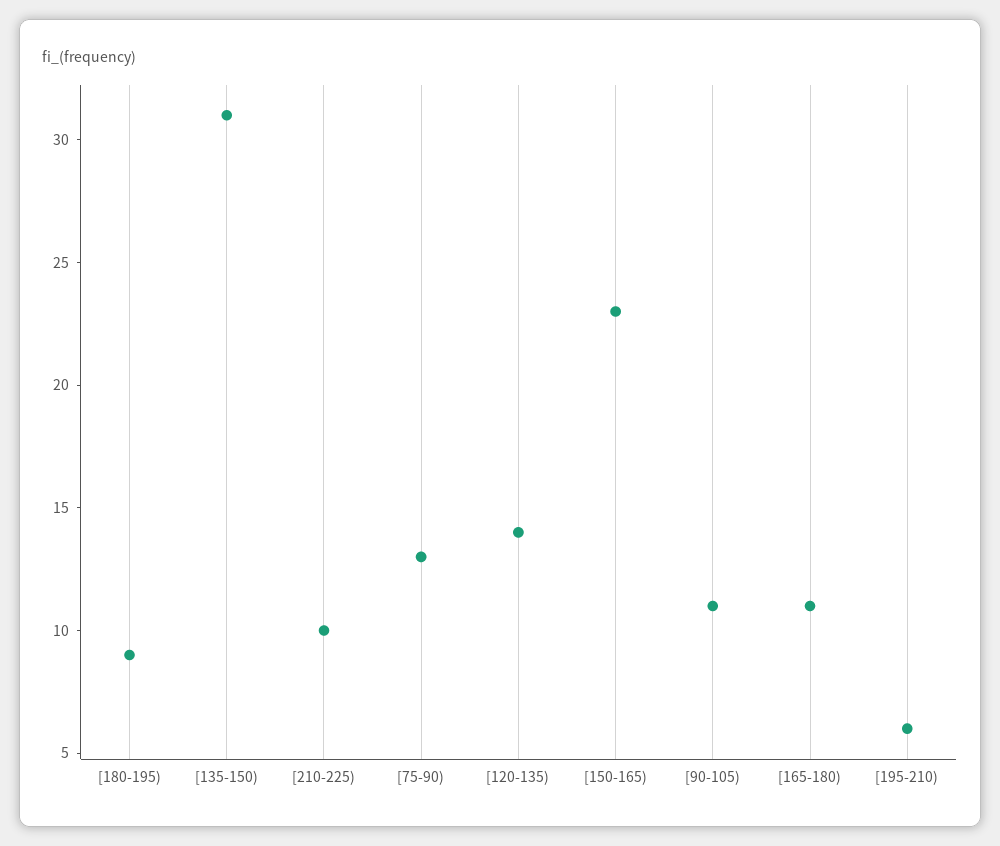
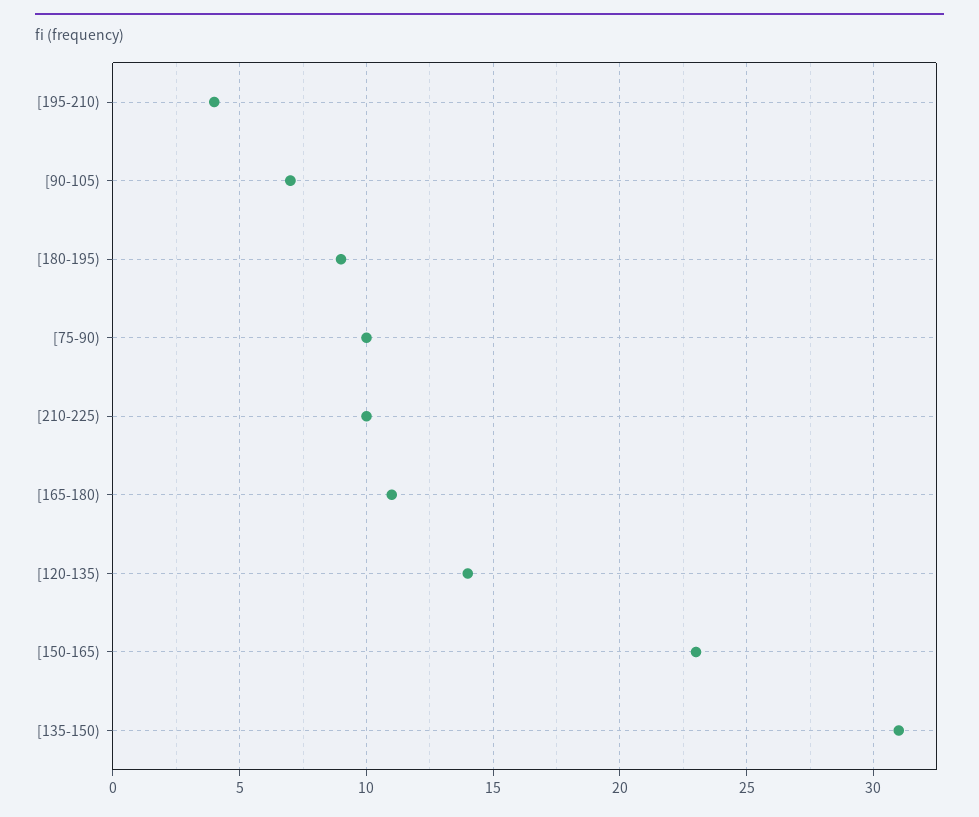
[75-90): 13 -> 10
[90-105): 11 -> 7
[195-210): 6 -> 4

